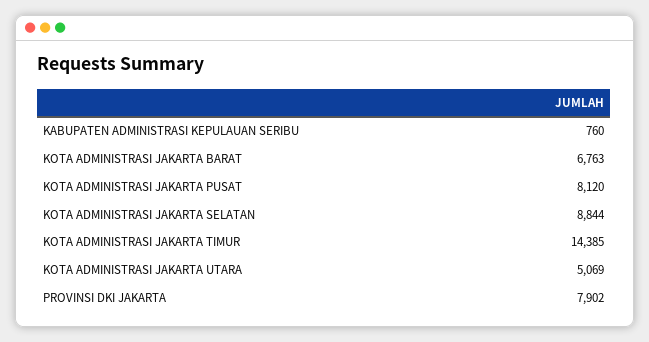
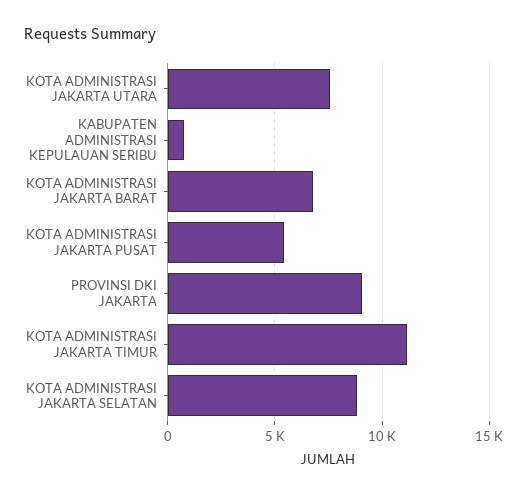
KOTA ADMINISTRASI JAKARTA PUSAT: 8120 -> 5500
KOTA ADMINISTRASI JAKARTA TIMUR: 14385 -> 11000
KOTA ADMINISTRASI JAKARTA UTARA: 5069 -> 7500
PROVINSI DKI JAKARTA: 7902 -> 9000

